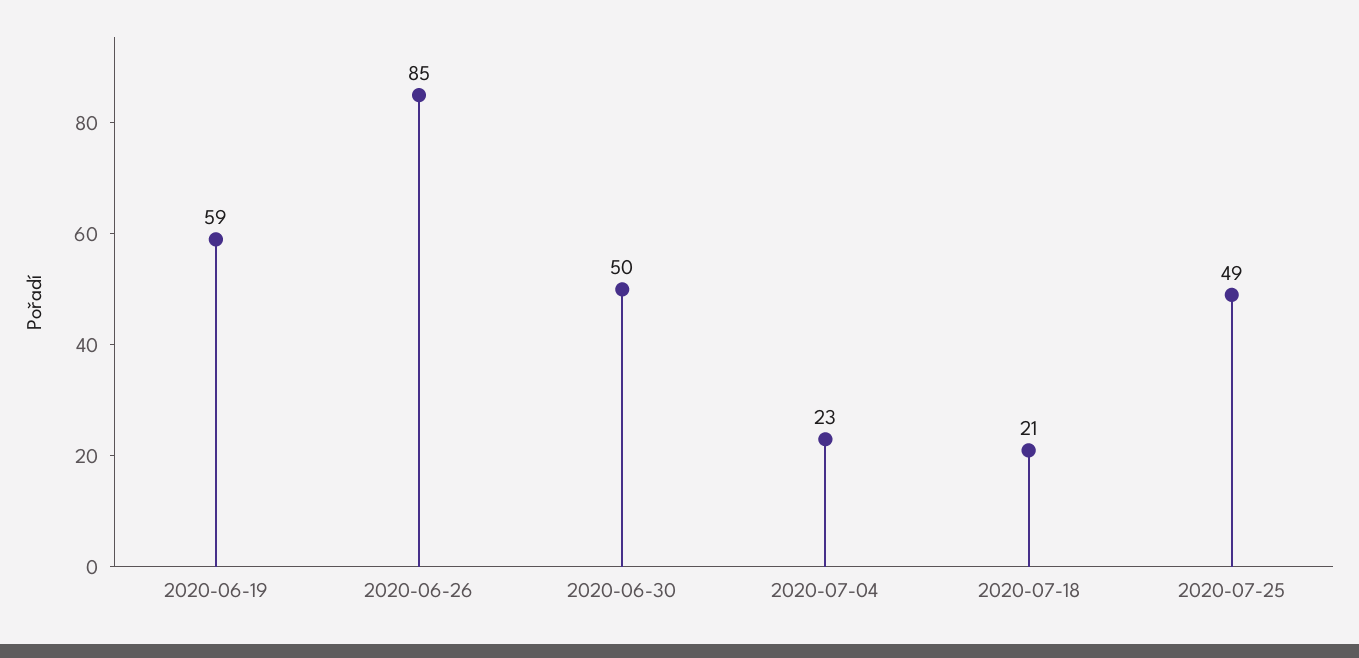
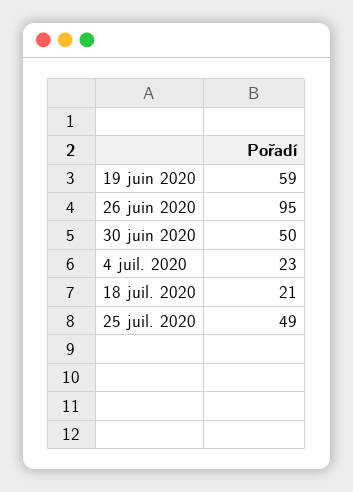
2020-06-26: 85 -> 95

